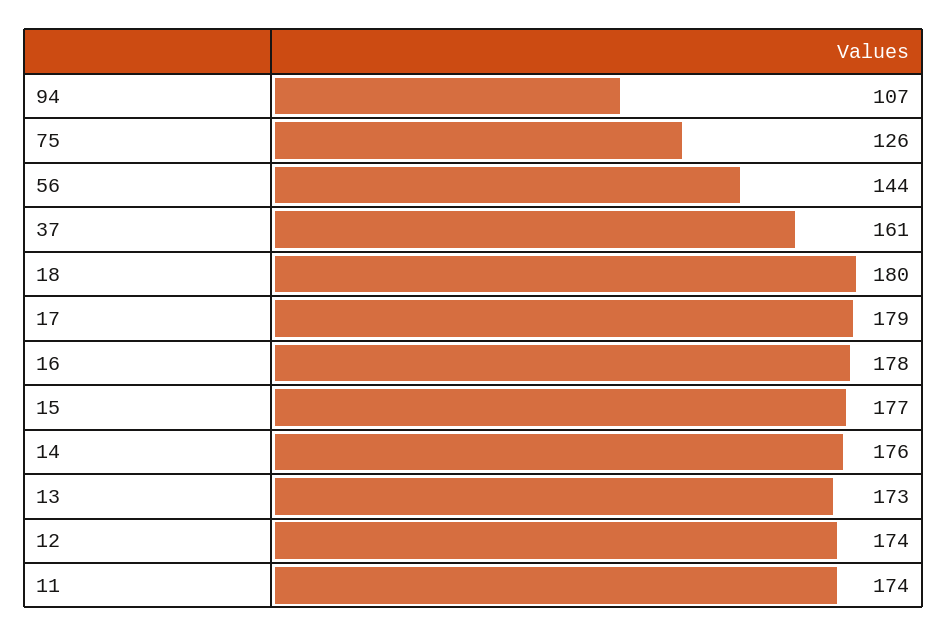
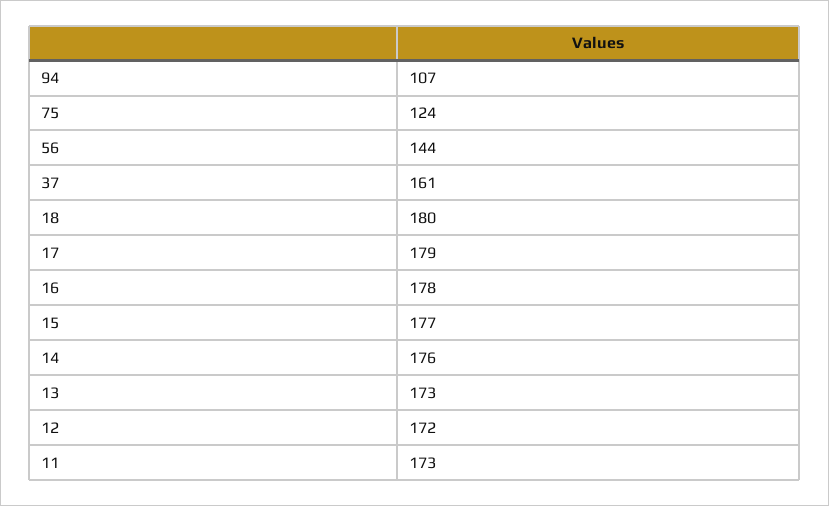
75: 126 -> 124
12: 174 -> 172
11: 174 -> 173

